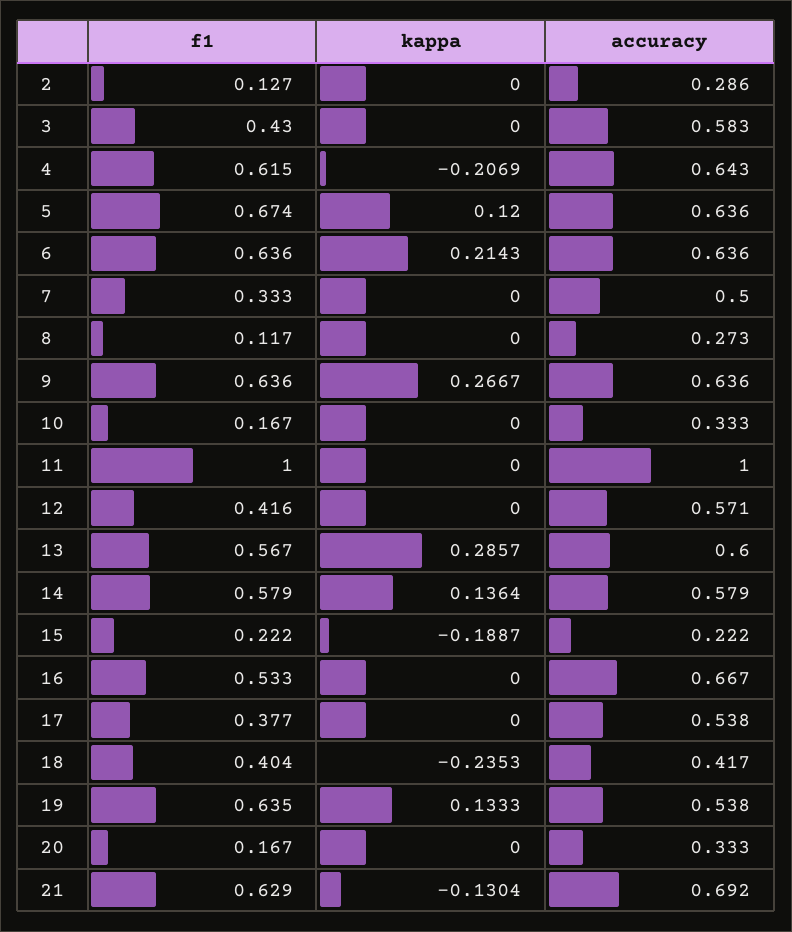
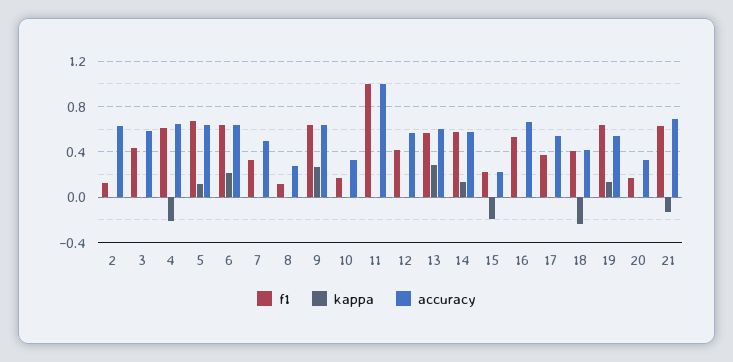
accuracy, 2: 0.286 -> 0.6

